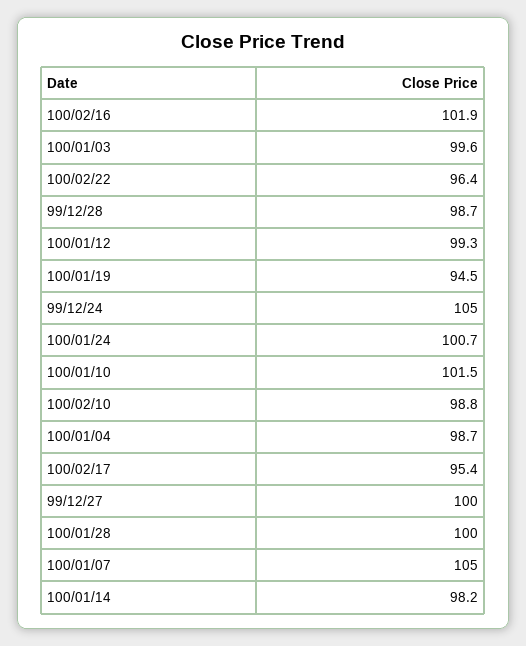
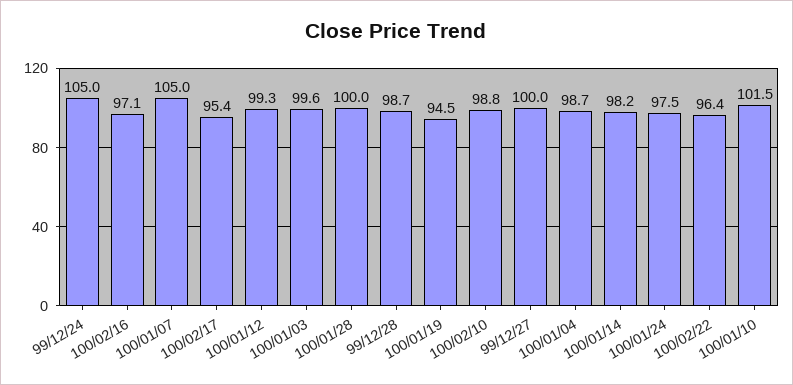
100/02/16: 101.9 -> 97.1
100/01/24: 100.7 -> 97.5

